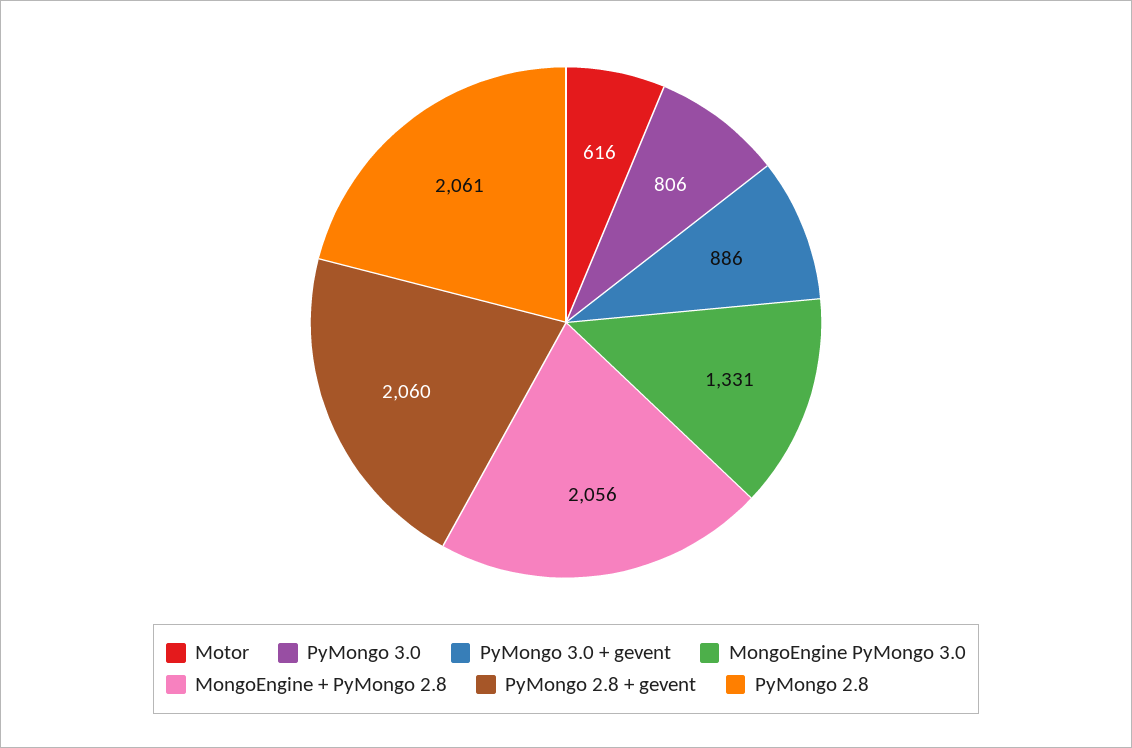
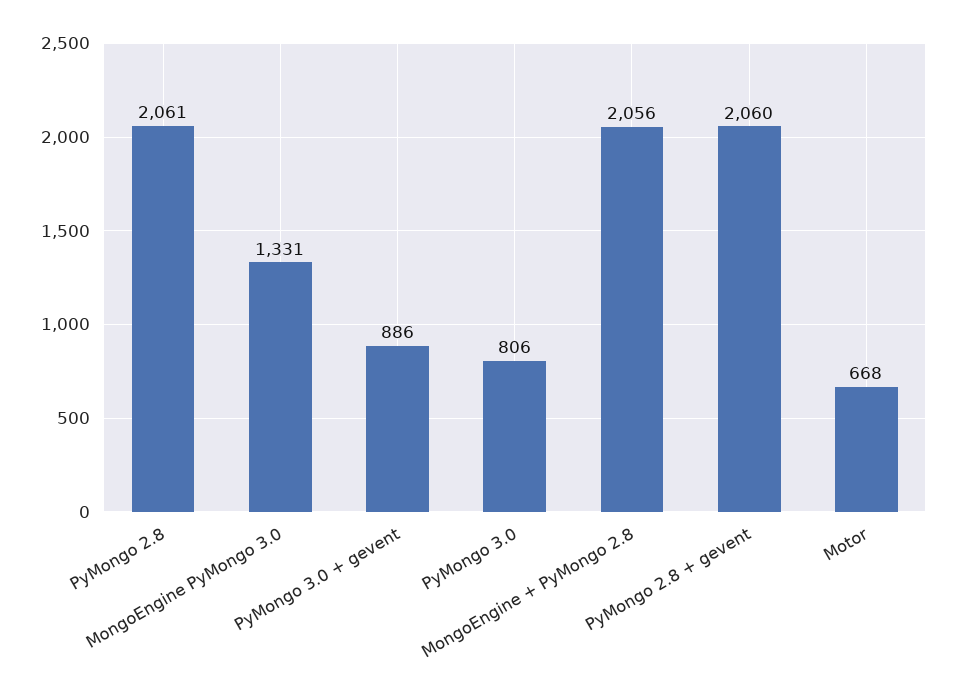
Motor: 616 -> 668

